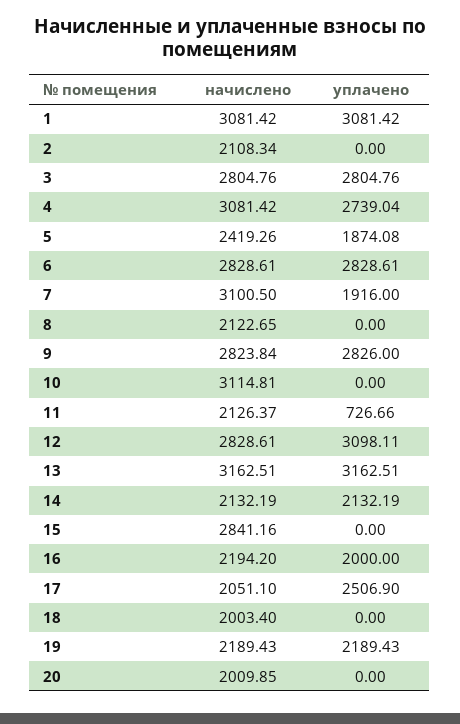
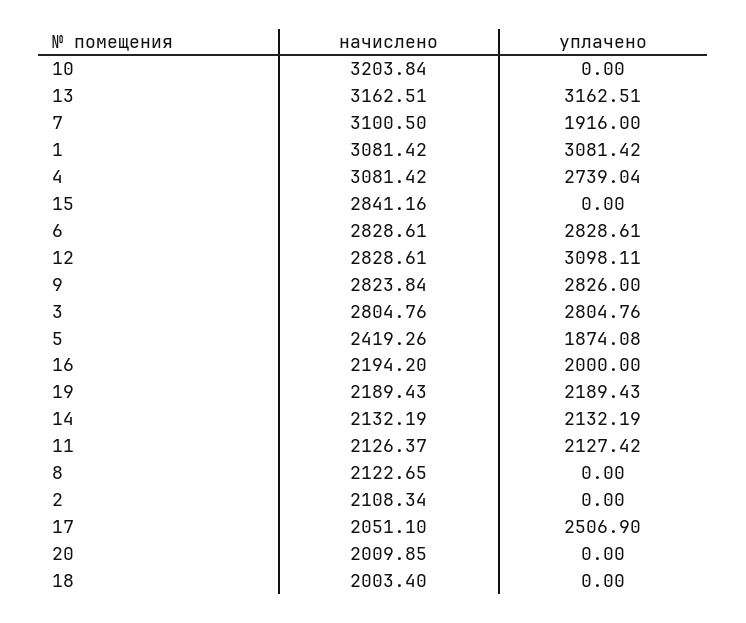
начислено, 10: 3114.81 -> 3203.84
уплачено, 11: 726.66 -> 2127.42

